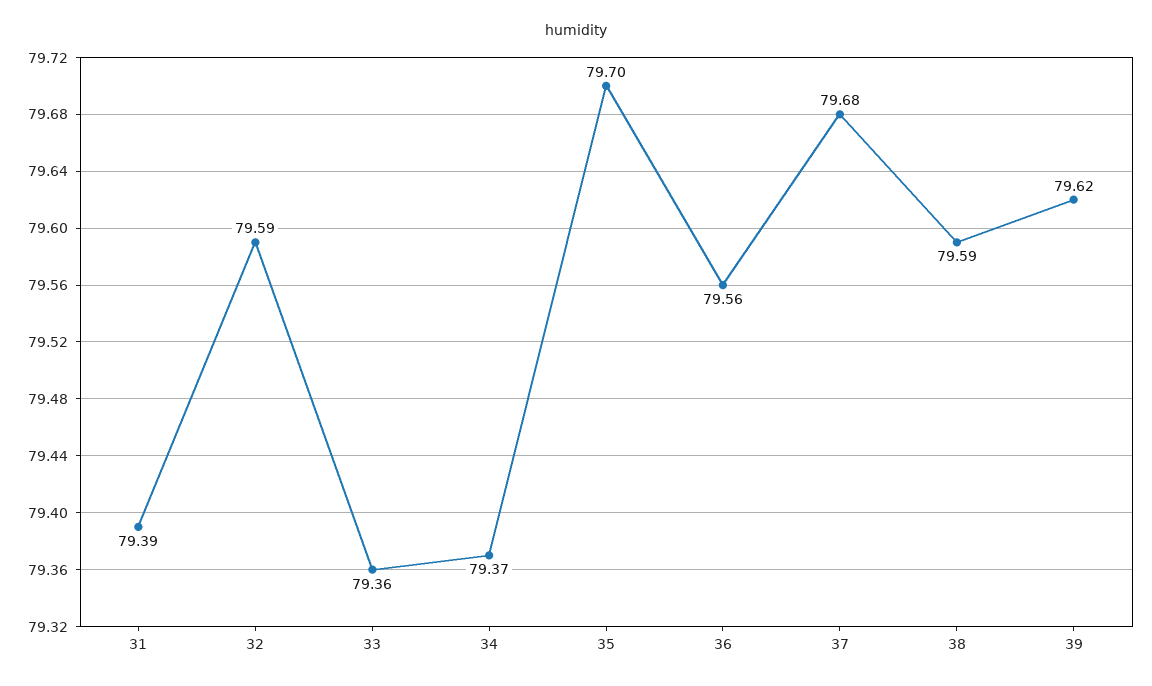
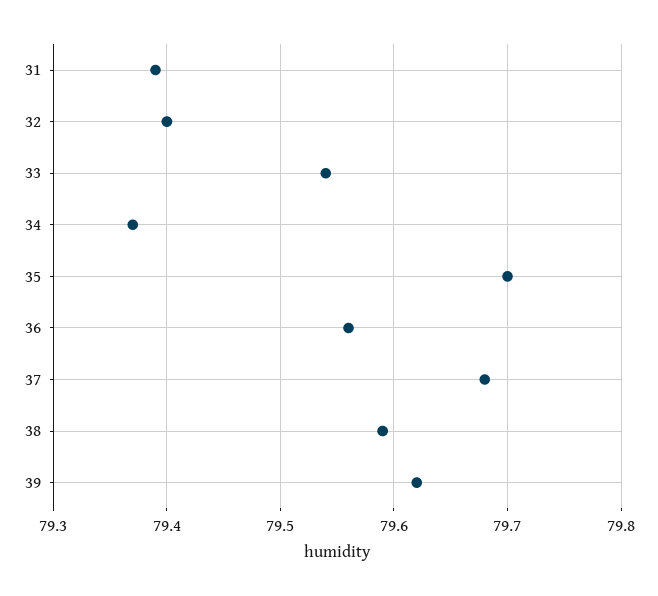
32: 79.59 -> 79.4
33: 79.36 -> 79.54

